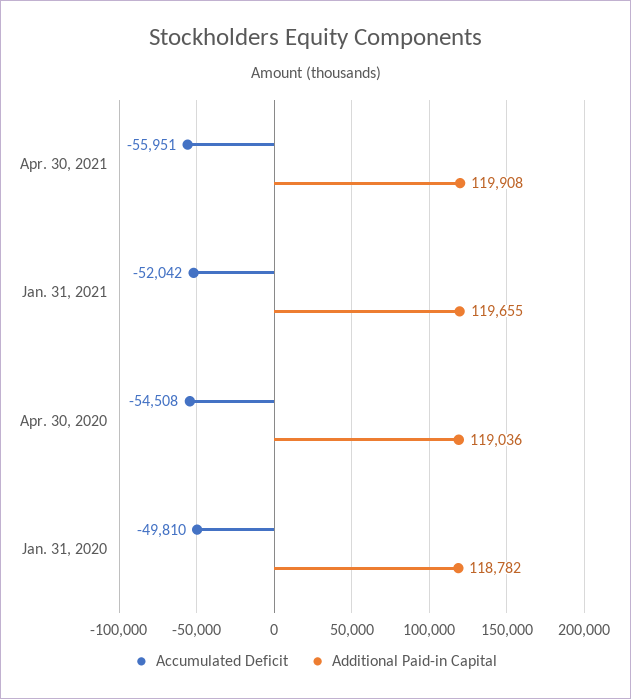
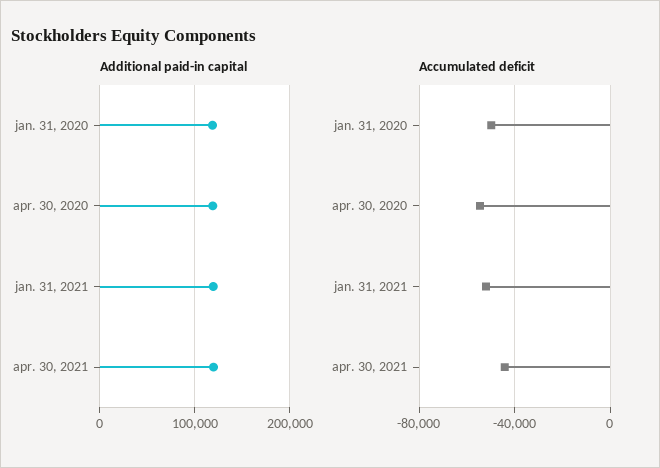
Accumulated Deficit, Apr. 30, 2021: -55951 -> -45000

